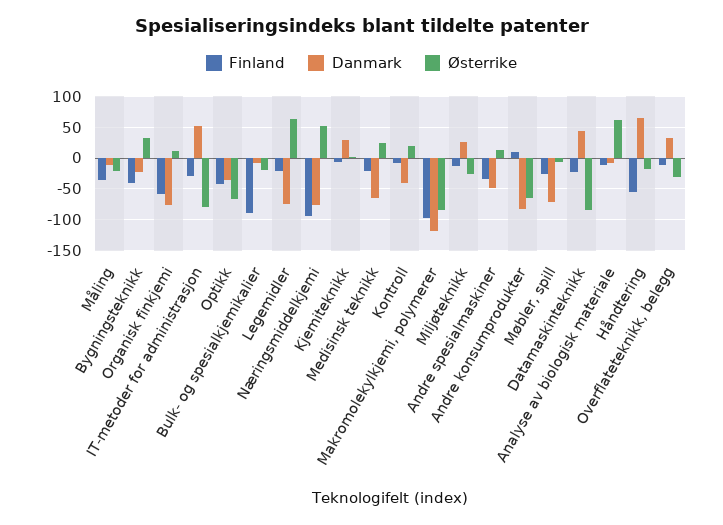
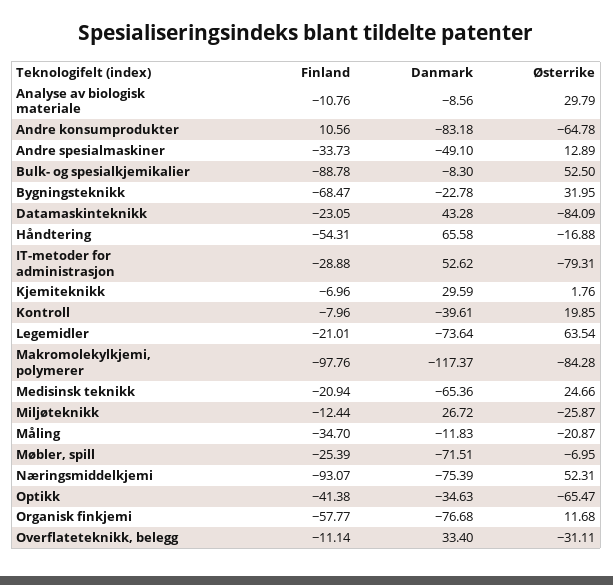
Finland, Bygningsteknikk: -40 -> -68.47
Østerrike, Bulk- og spesialkjemikalier: -20 -> 52.5
Østerrike, Analyse av biologisk materiale: 60 -> 29.79

